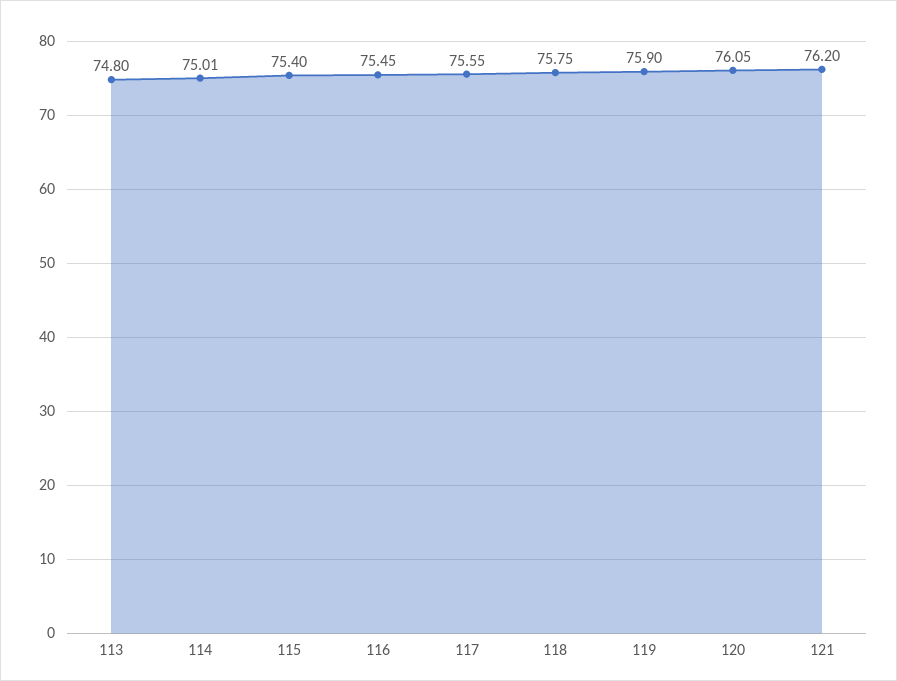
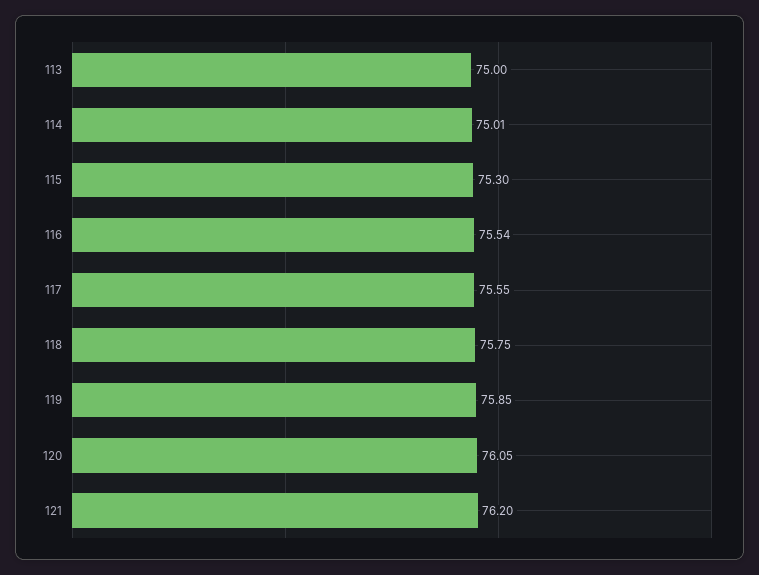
113: 74.8 -> 75
115: 75.4 -> 75.3
116: 75.45 -> 75.54
119: 75.9 -> 75.85

